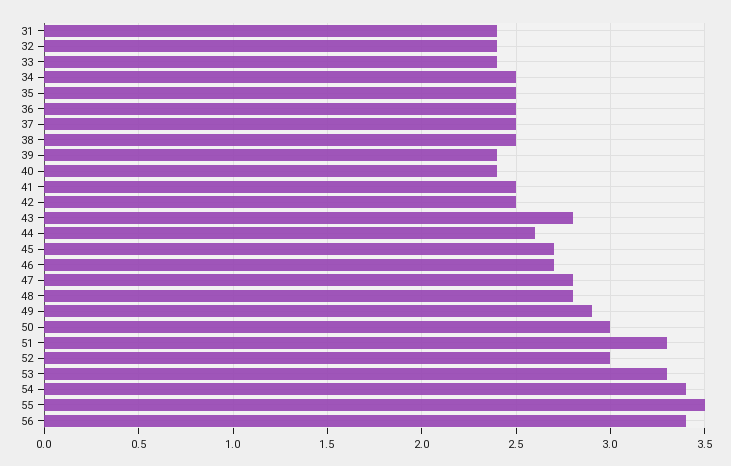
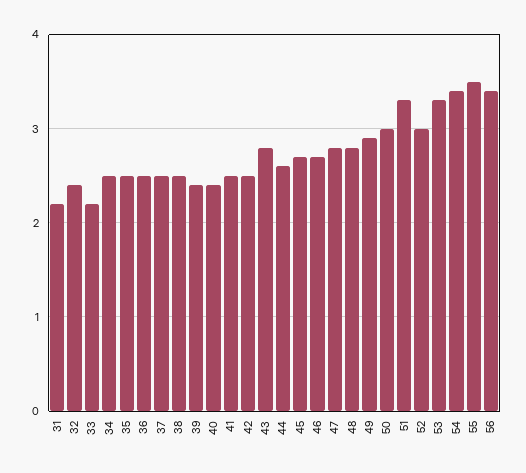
31: 2.4 -> 2.2
33: 2.4 -> 2.2

